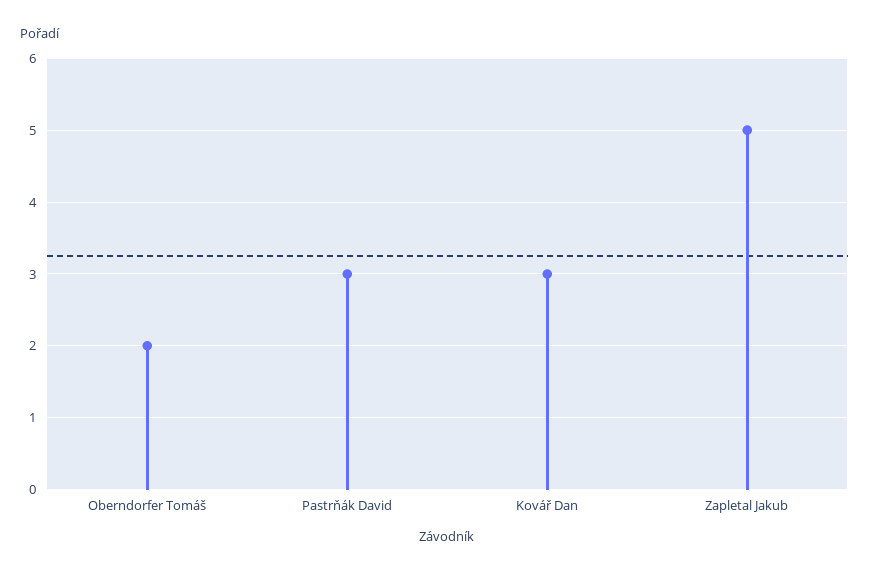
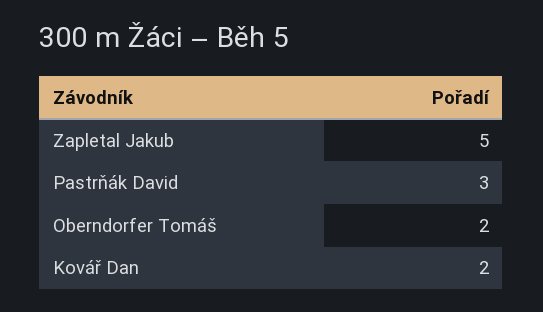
Kovář Dan: 3 -> 2

